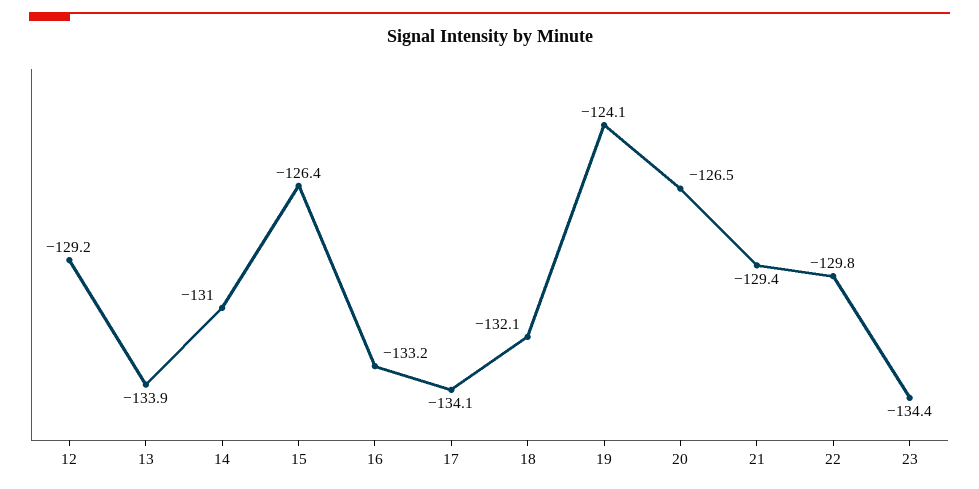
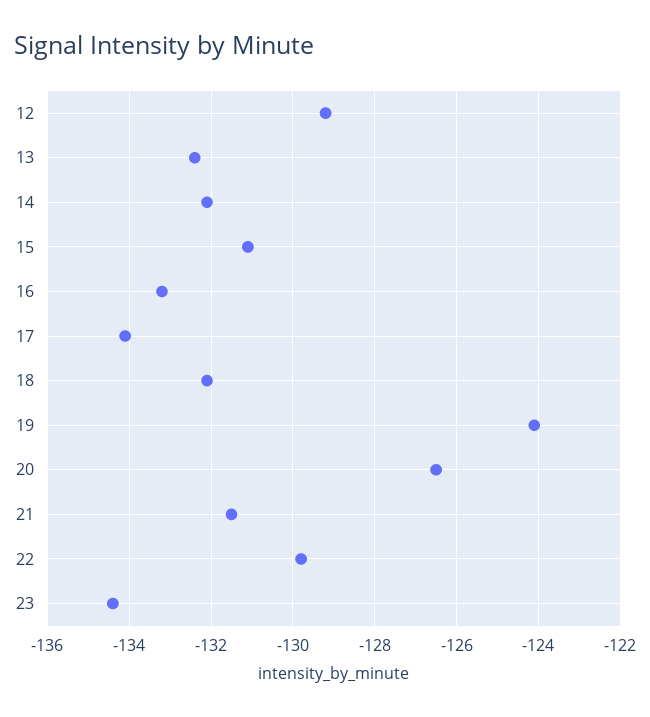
13: -133.9 -> -132.5
14: -131 -> -132
15: -126.4 -> -131
21: -129.4 -> -131.5

